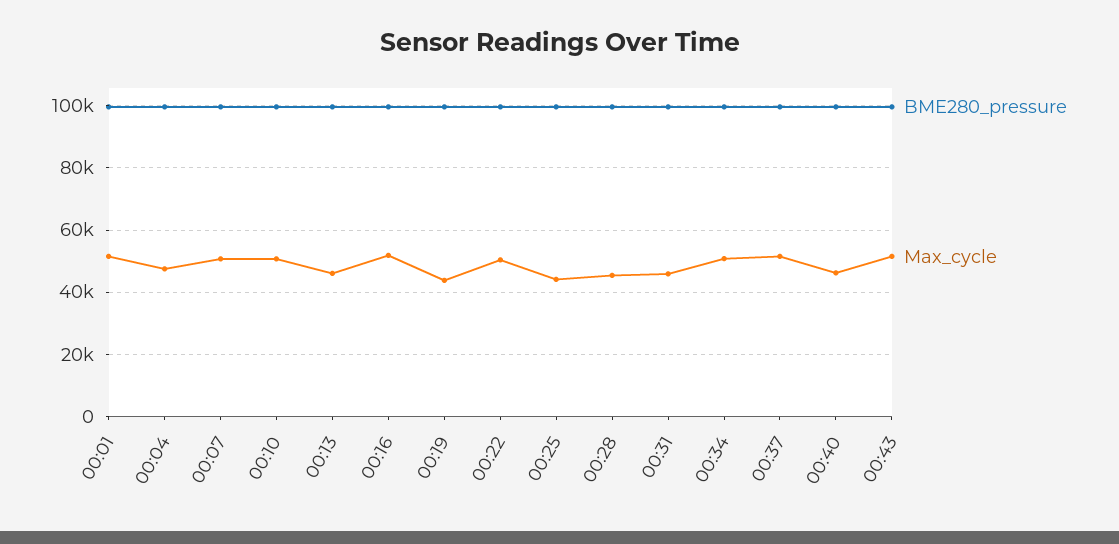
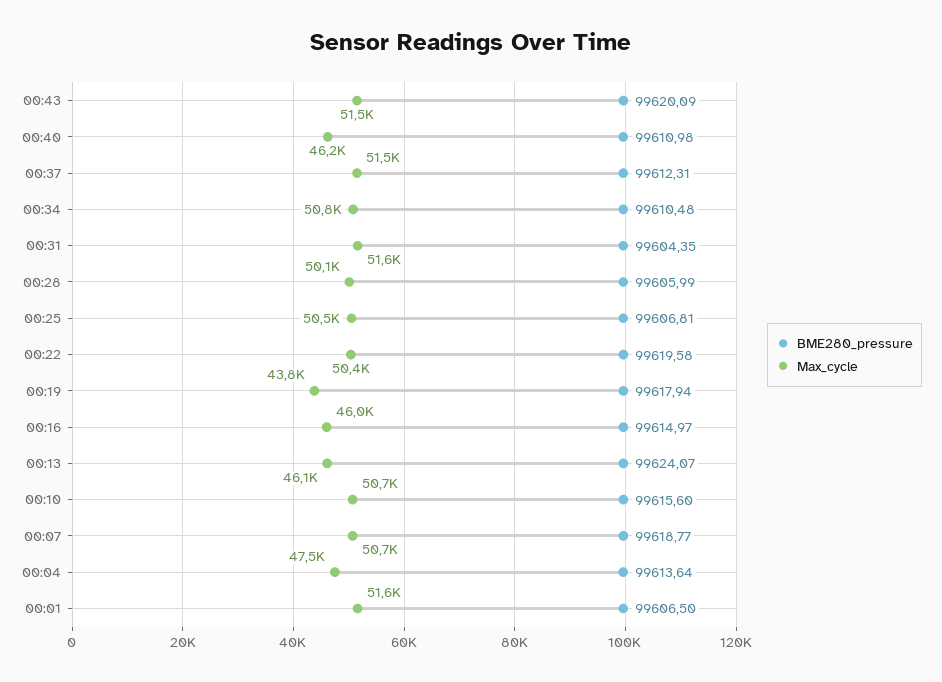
Max_cycle, 00:16: 52000 -> 46000
Max_cycle, 00:25: 44000 -> 50500
Max_cycle, 00:28: 46000 -> 50100
Max_cycle, 00:31: 46000 -> 51600

